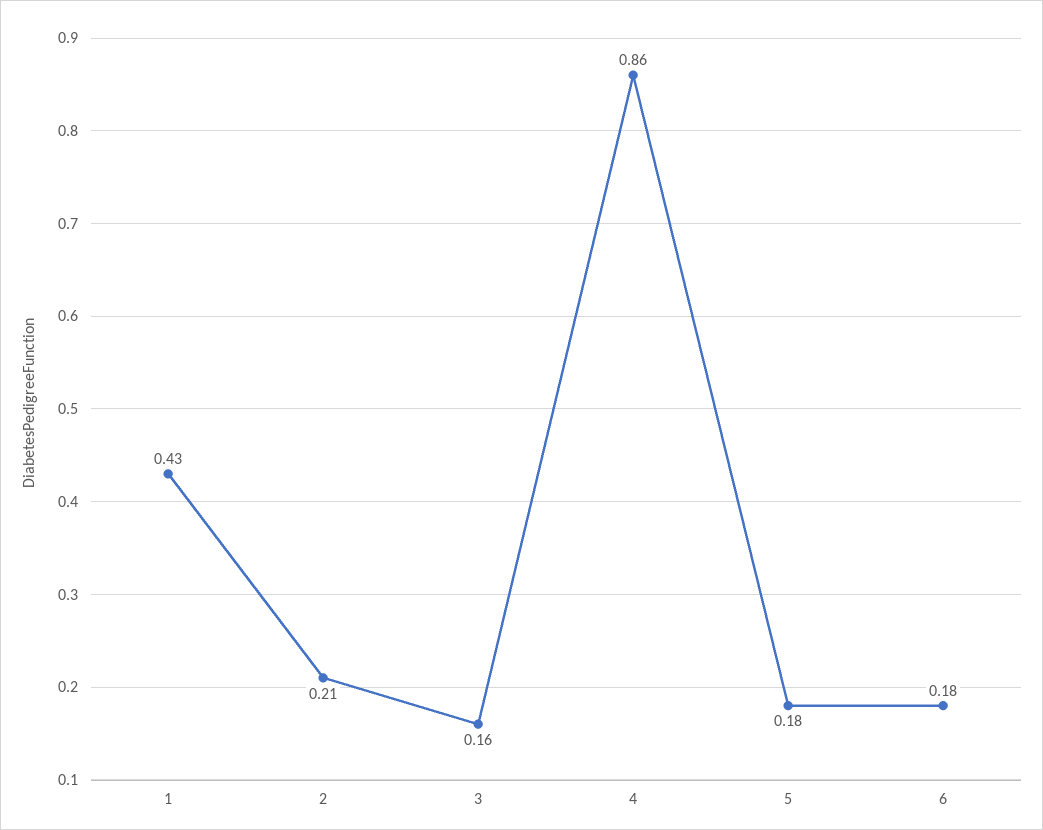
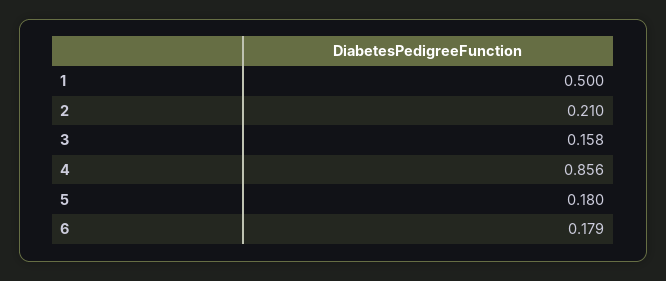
1: 0.43 -> 0.5

